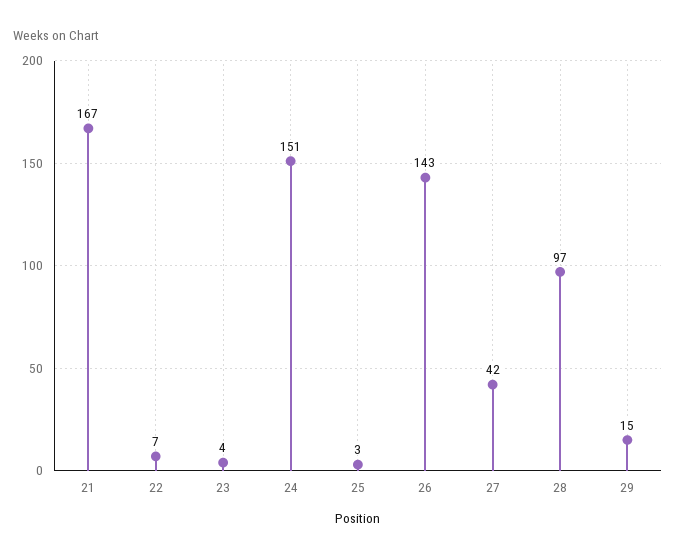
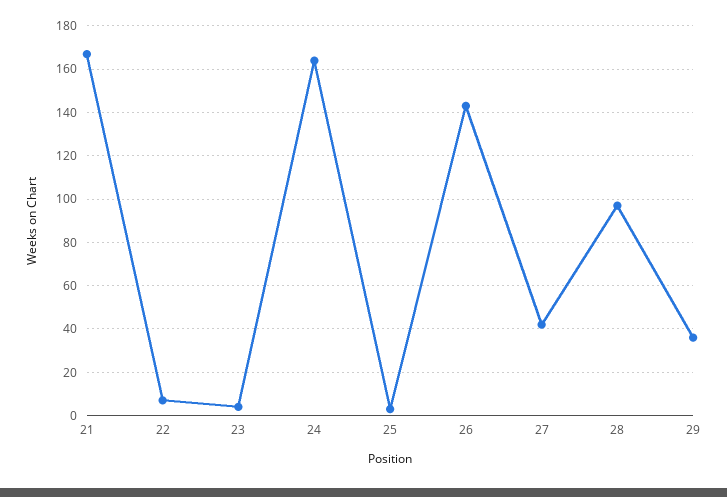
24: 151 -> 165
29: 15 -> 35

